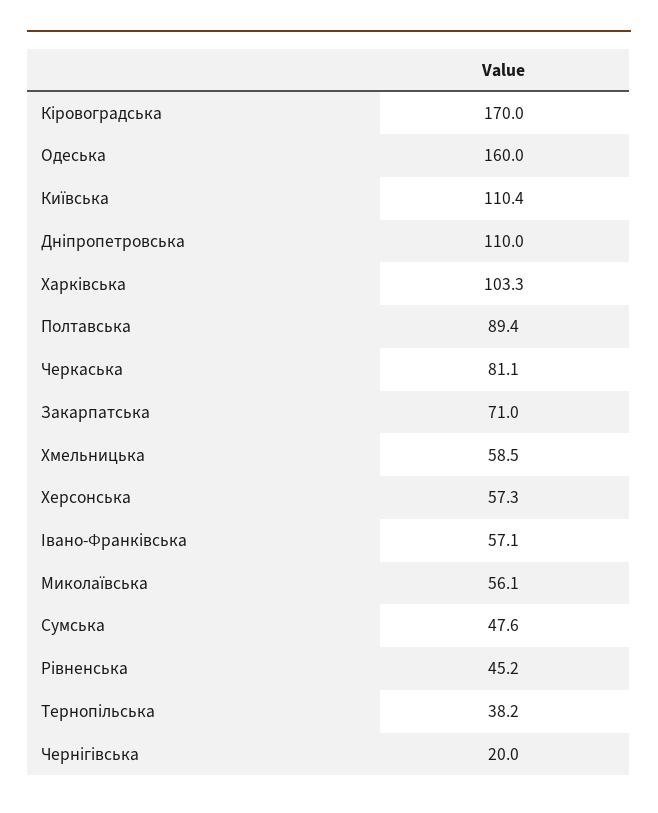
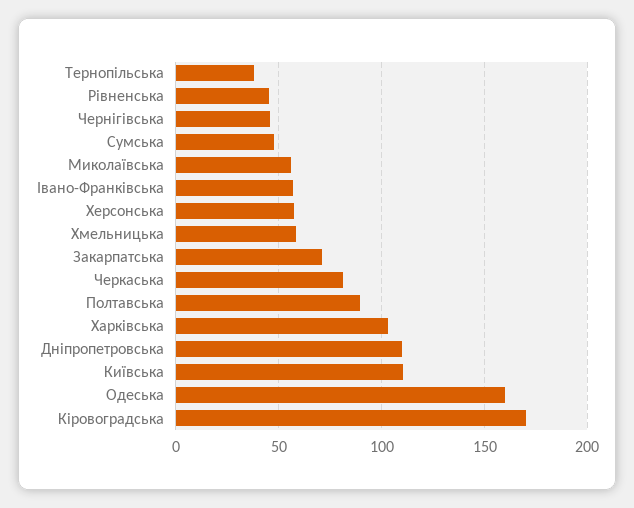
Чернігівська: 20 -> 45

